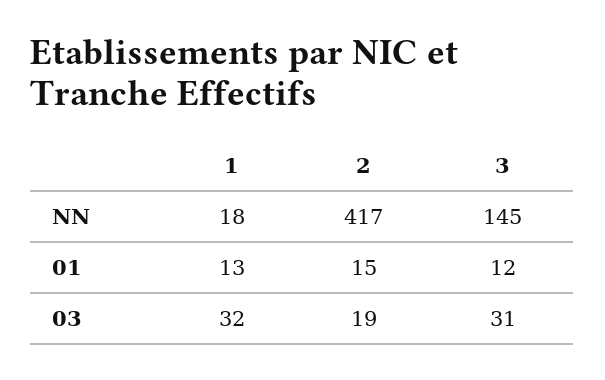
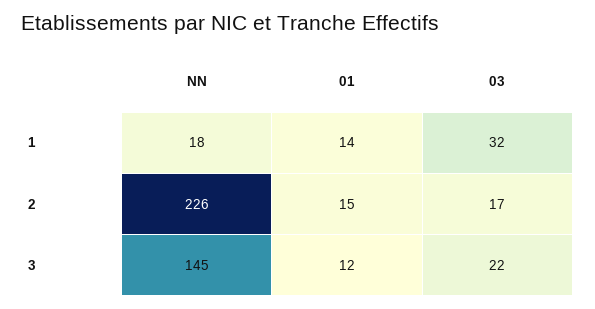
2, NN: 417 -> 226
1, 01: 13 -> 14
2, 03: 19 -> 17
3, 03: 31 -> 22

